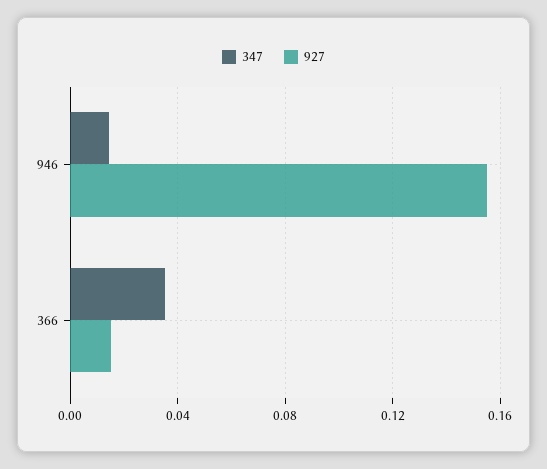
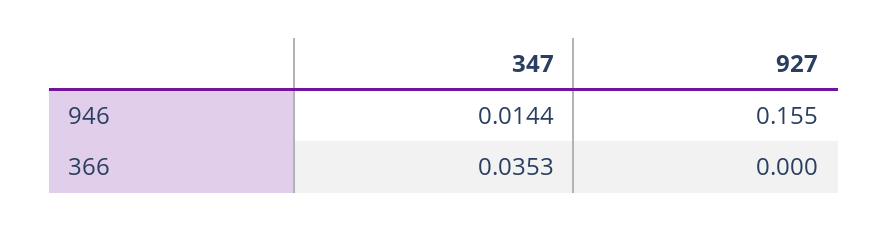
927, 366: 0.015 -> 0

